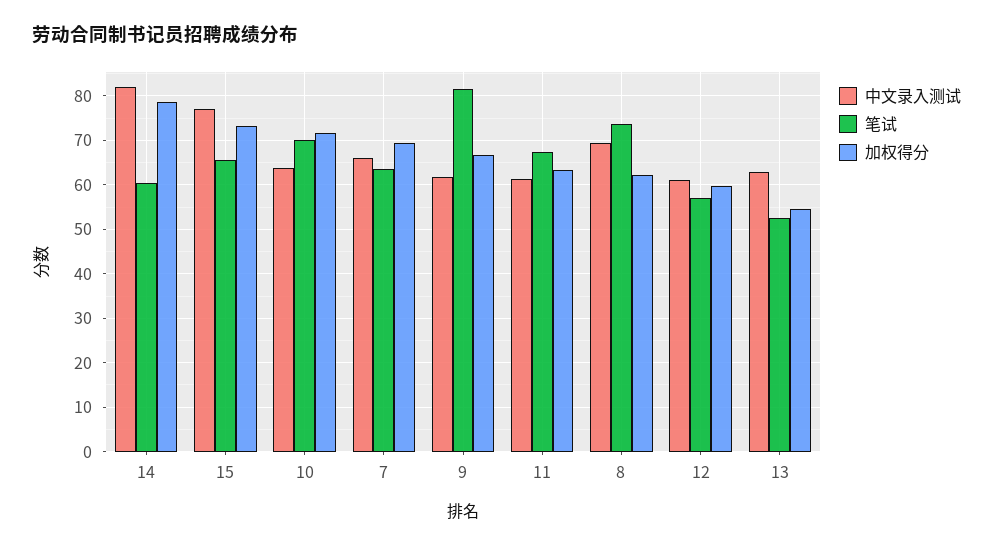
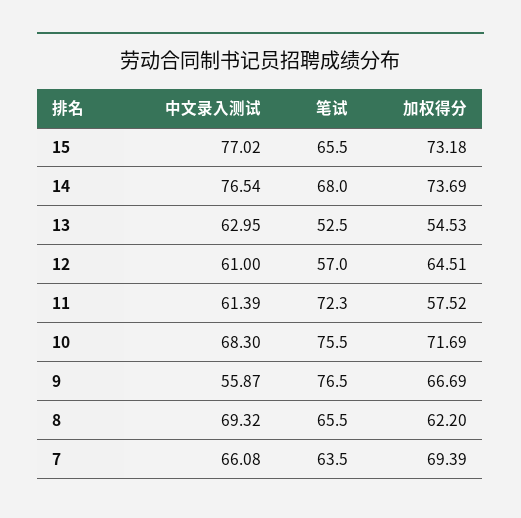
中文录入测试, 14: 82 -> 76.54
笔试, 14: 60 -> 68
加权得分, 14: 78 -> 73.69
中文录入测试, 10: 64 -> 68.3
笔试, 10: 70 -> 75.5
中文录入测试, 9: 62 -> 55.87
笔试, 9: 82 -> 76.5
笔试, 11: 68 -> 72.3
加权得分, 11: 64 -> 57.52
笔试, 8: 74 -> 65.5
加权得分, 12: 60 -> 64.51

